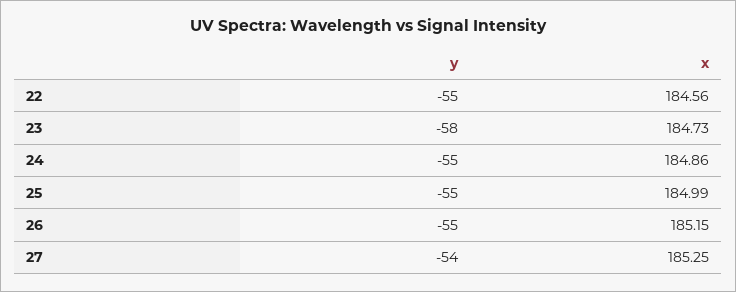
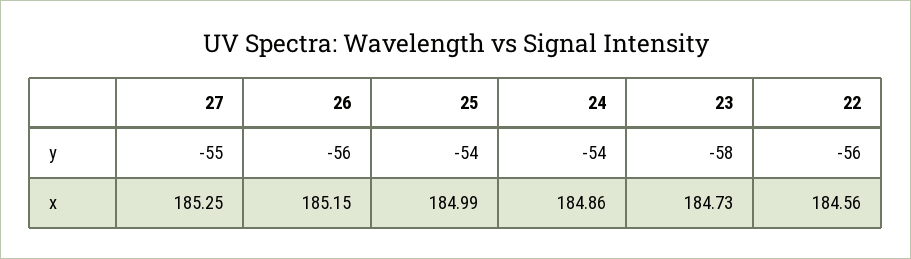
y, 22: -55 -> -56
y, 24: -55 -> -54
y, 25: -55 -> -54
y, 26: -55 -> -56
y, 27: -54 -> -55

